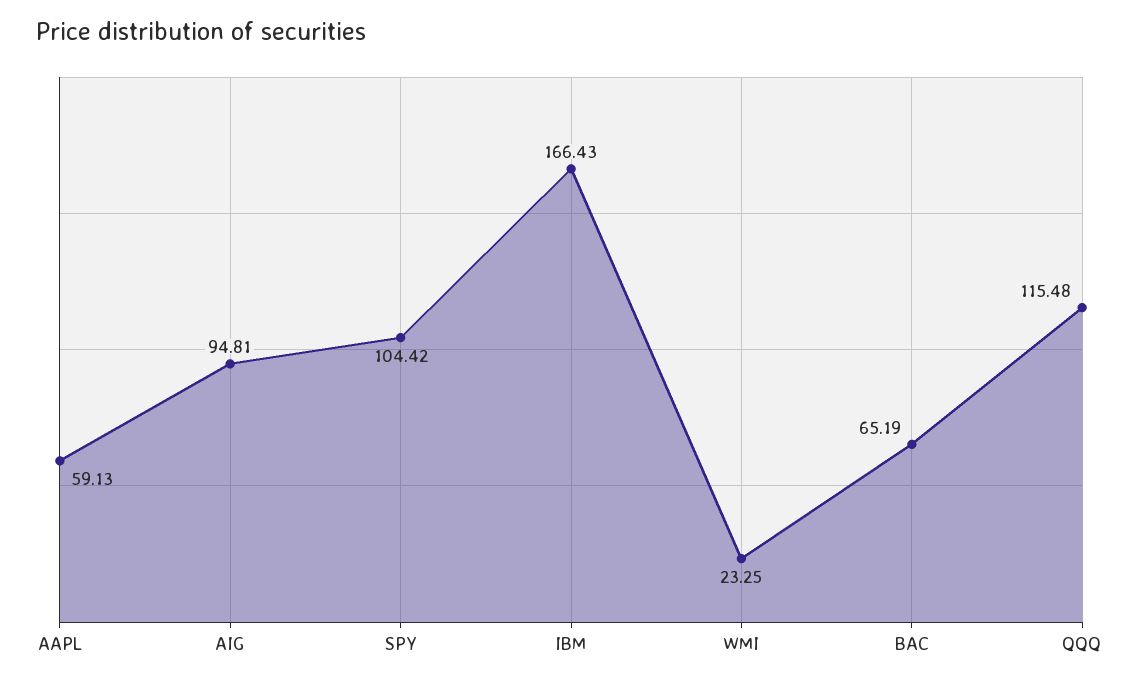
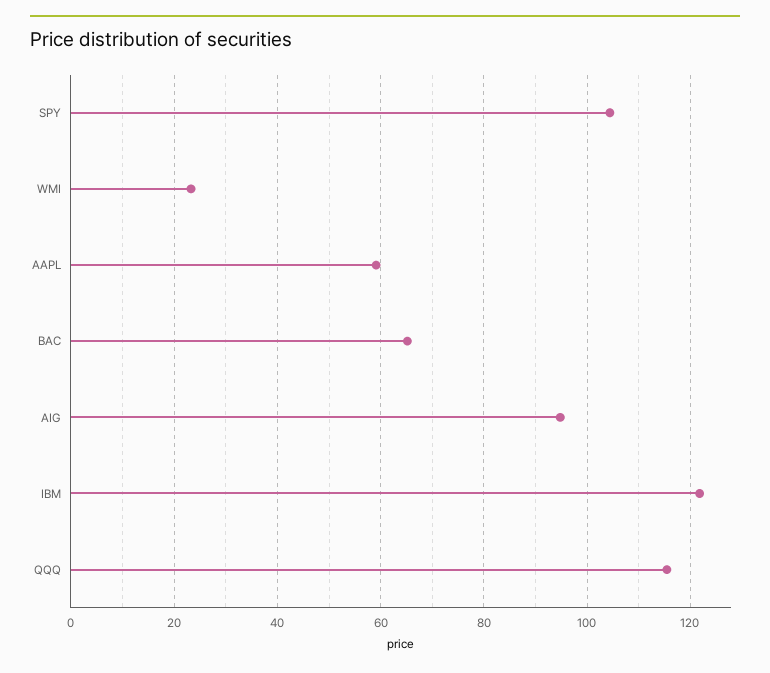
IBM: 166.43 -> 122

